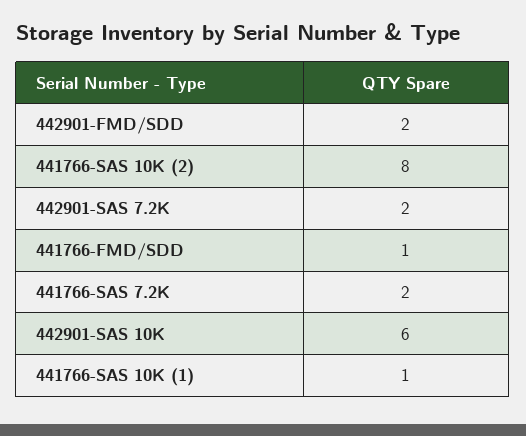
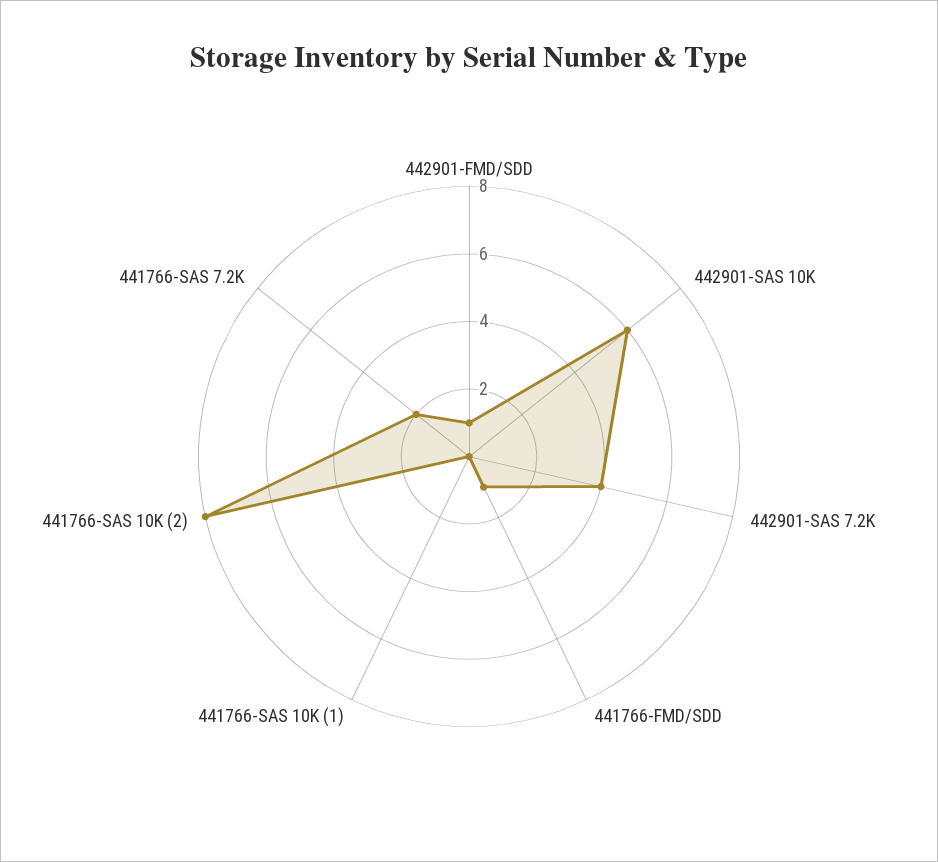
442901-FMD/SDD: 2 -> 1
442901-SAS 7.2K: 2 -> 4
441766-SAS 10K (1): 1 -> 0

